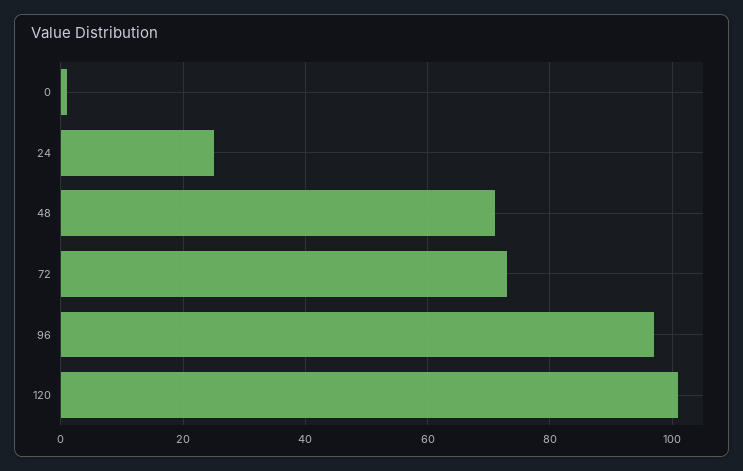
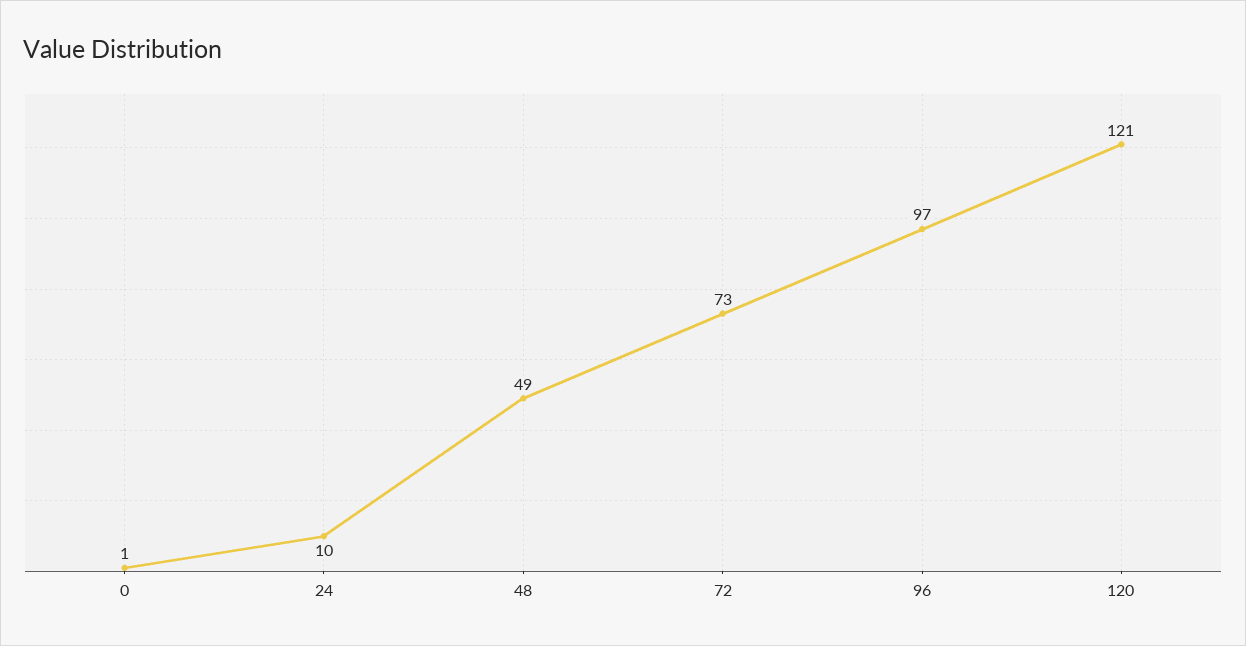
24: 25 -> 10
48: 70 -> 49
120: 100 -> 121

